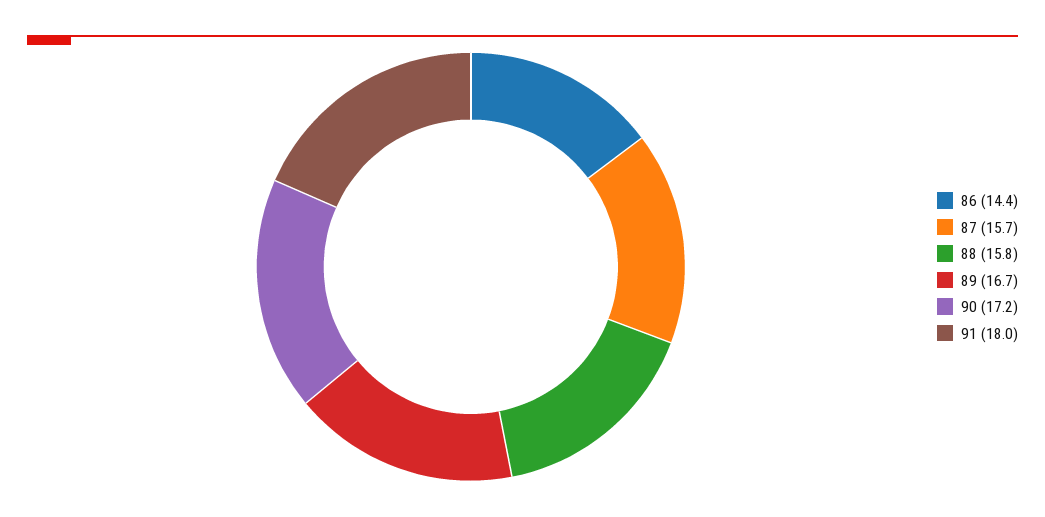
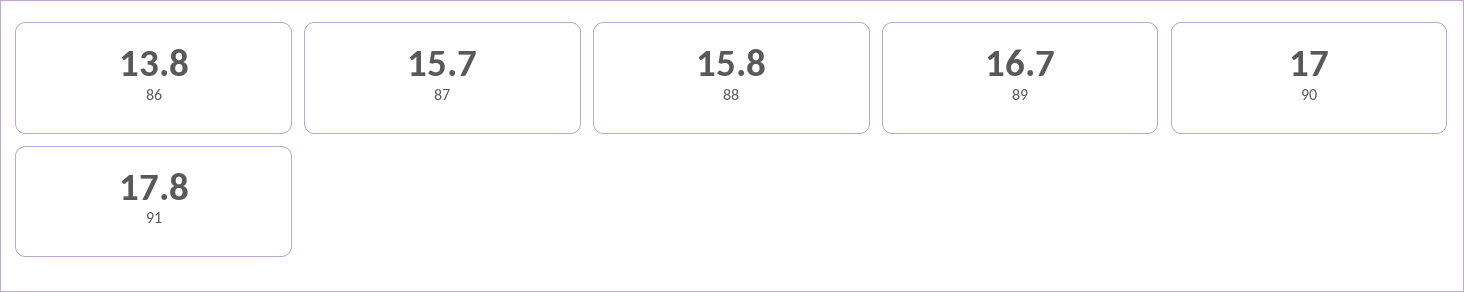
86: 14.4 -> 13.8
90: 17.2 -> 17
91: 18 -> 17.8

